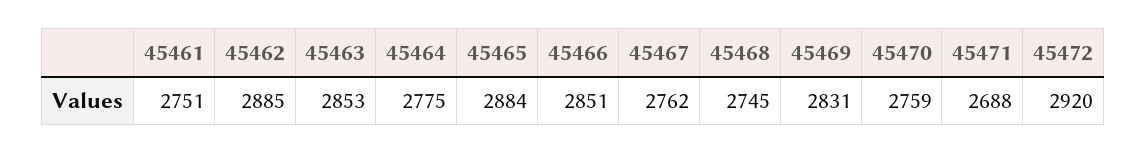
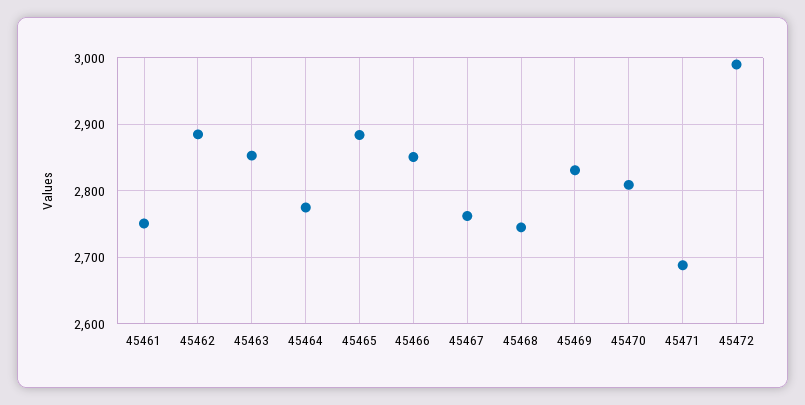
45470: 2759 -> 2810
45472: 2920 -> 2990

